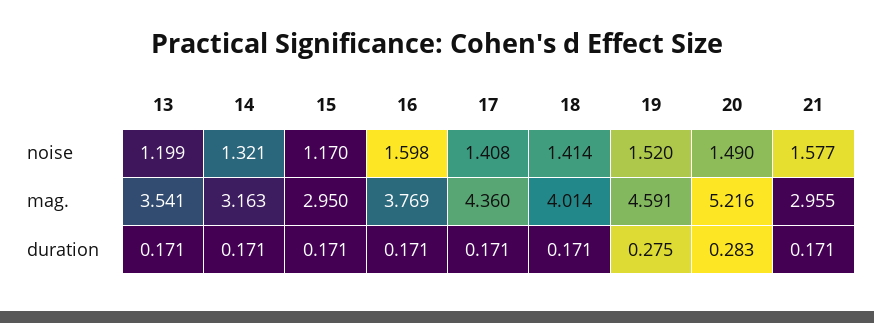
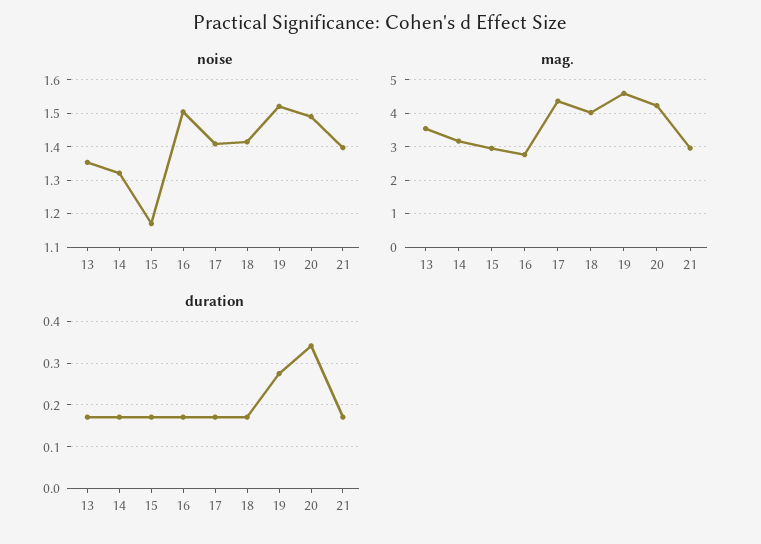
noise, 13: 1.199 -> 1.36
noise, 16: 1.598 -> 1.5
noise, 21: 1.577 -> 1.4
mag., 16: 3.769 -> 2.8
mag., 20: 5.216 -> 4.2
duration, 20: 0.283 -> 0.34

